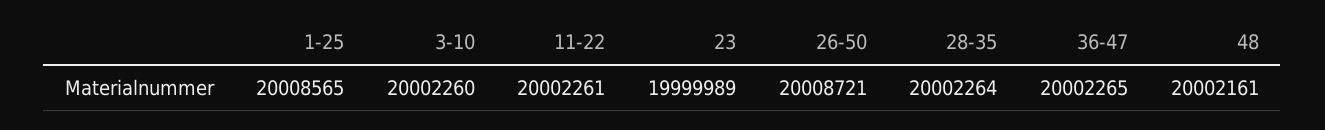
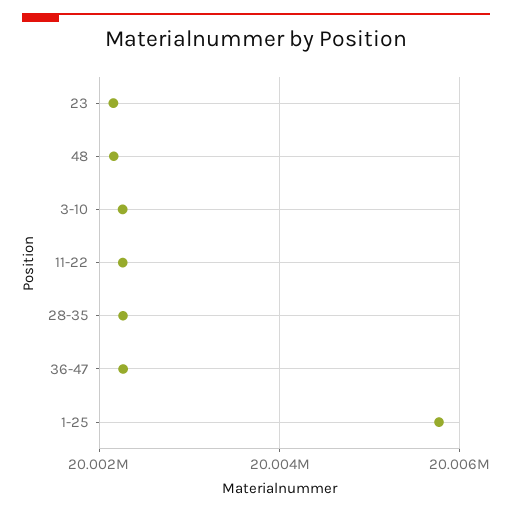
1-25: 20008565 -> 20005800
23: 19999989 -> 20002200
26-50: 20008721 -> none

